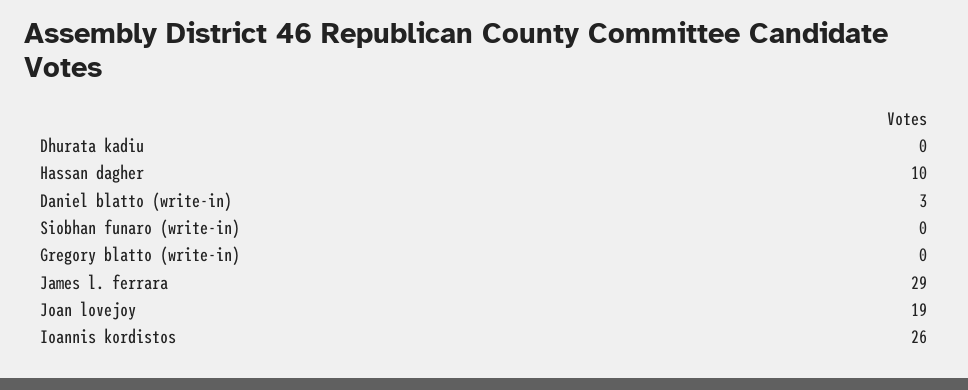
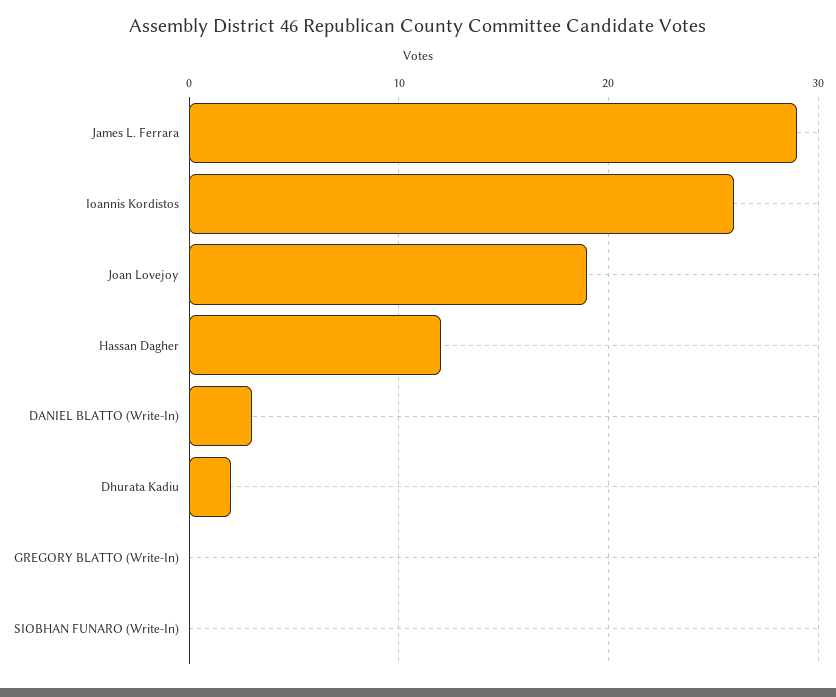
Dhurata kadiu: 0 -> 2
Hassan dagher: 10 -> 12

